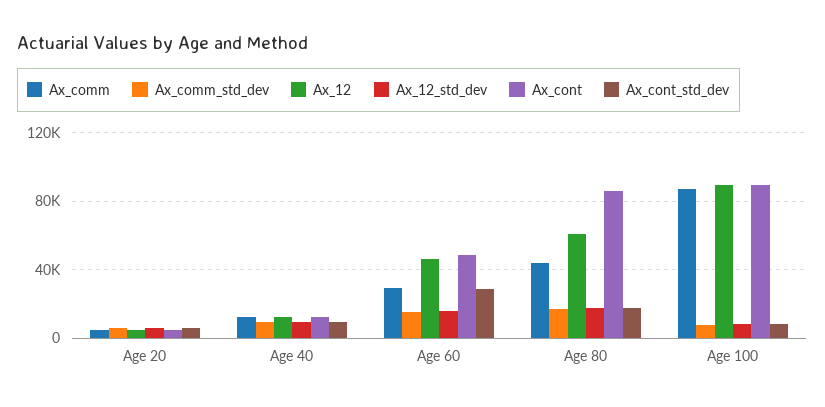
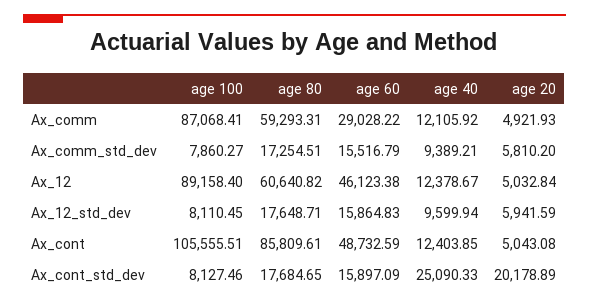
Ax_cont_std_dev, Age 20: 5000 -> 20178.89
Ax_cont_std_dev, Age 40: 10000 -> 25090.33
Ax_cont_std_dev, Age 60: 30000 -> 15897.09
Ax_comm, Age 80: 45000 -> 59293.31
Ax_cont, Age 100: 90000 -> 105555.51

